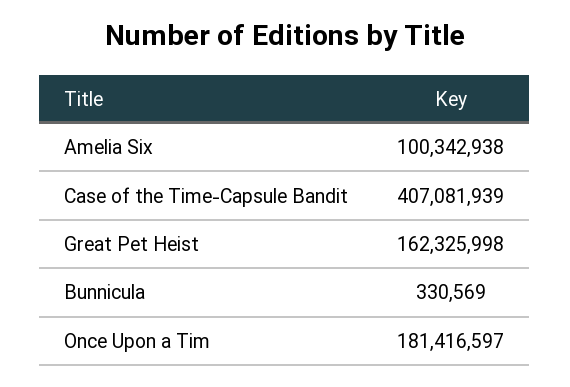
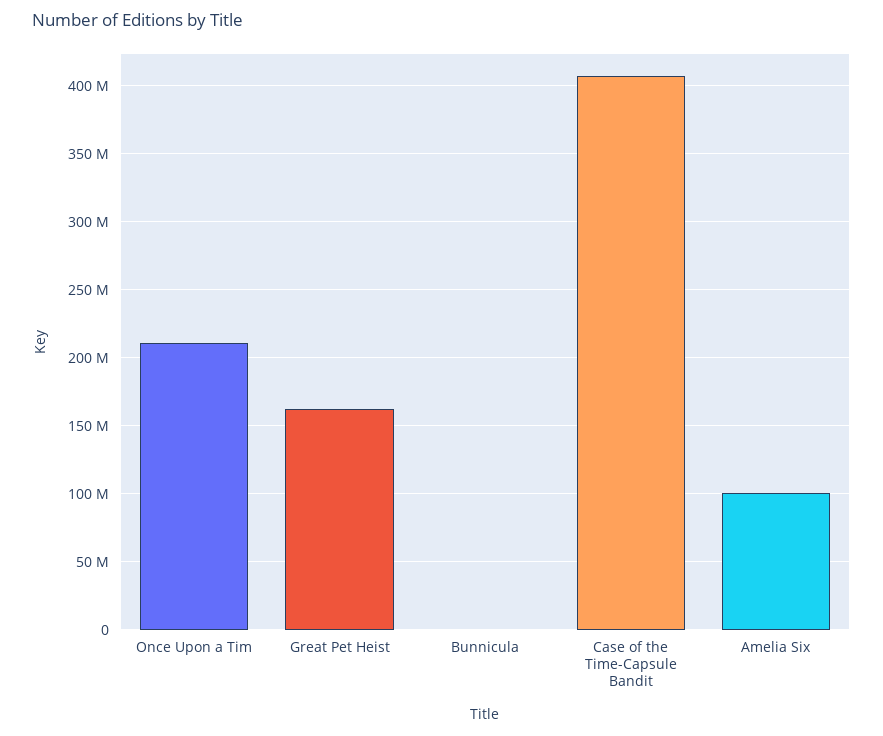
Once Upon a Tim: 181416597 -> 210000000

